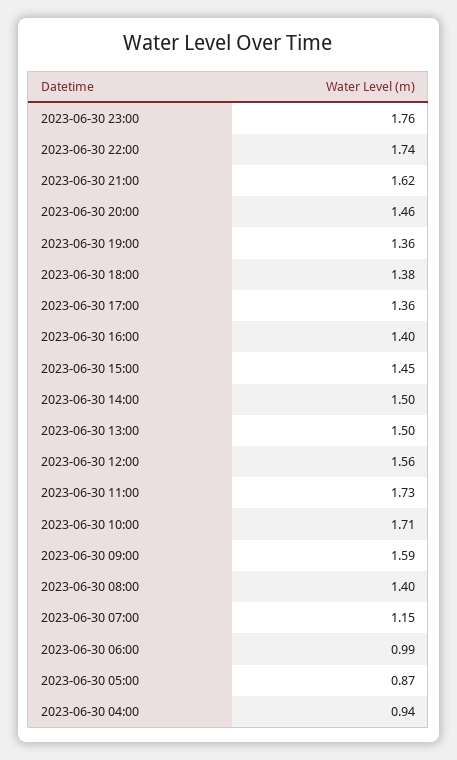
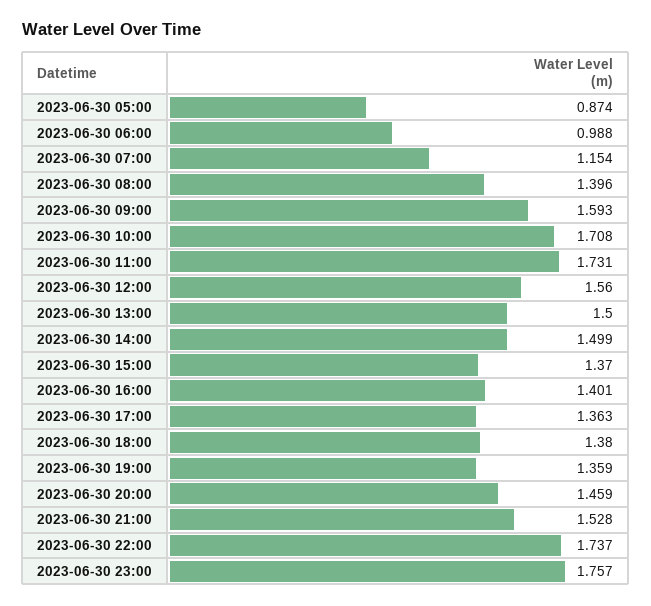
2023-06-30 21:00: 1.62 -> 1.528
2023-06-30 15:00: 1.45 -> 1.37
2023-06-30 04:00: 0.94 -> none

